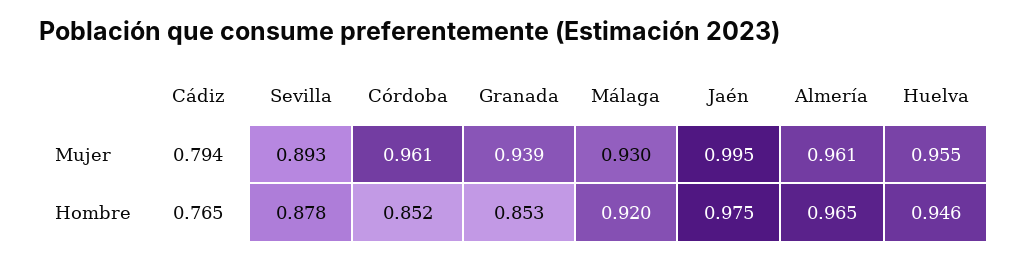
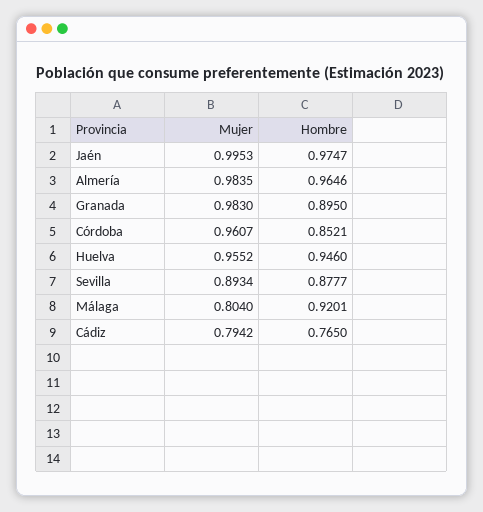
Granada, Mujer: 0.939 -> 0.983
Málaga, Mujer: 0.93 -> 0.804
Almería, Mujer: 0.961 -> 0.9835
Granada, Hombre: 0.853 -> 0.895

